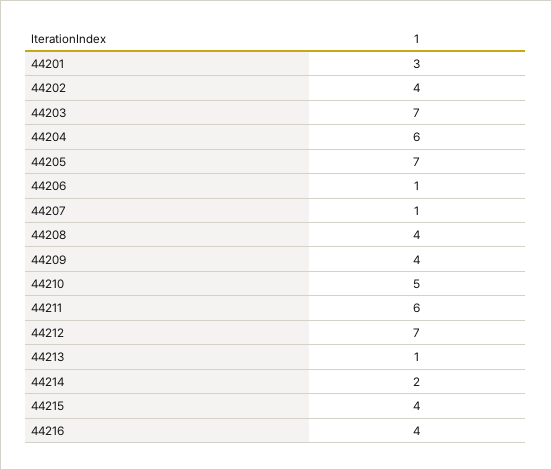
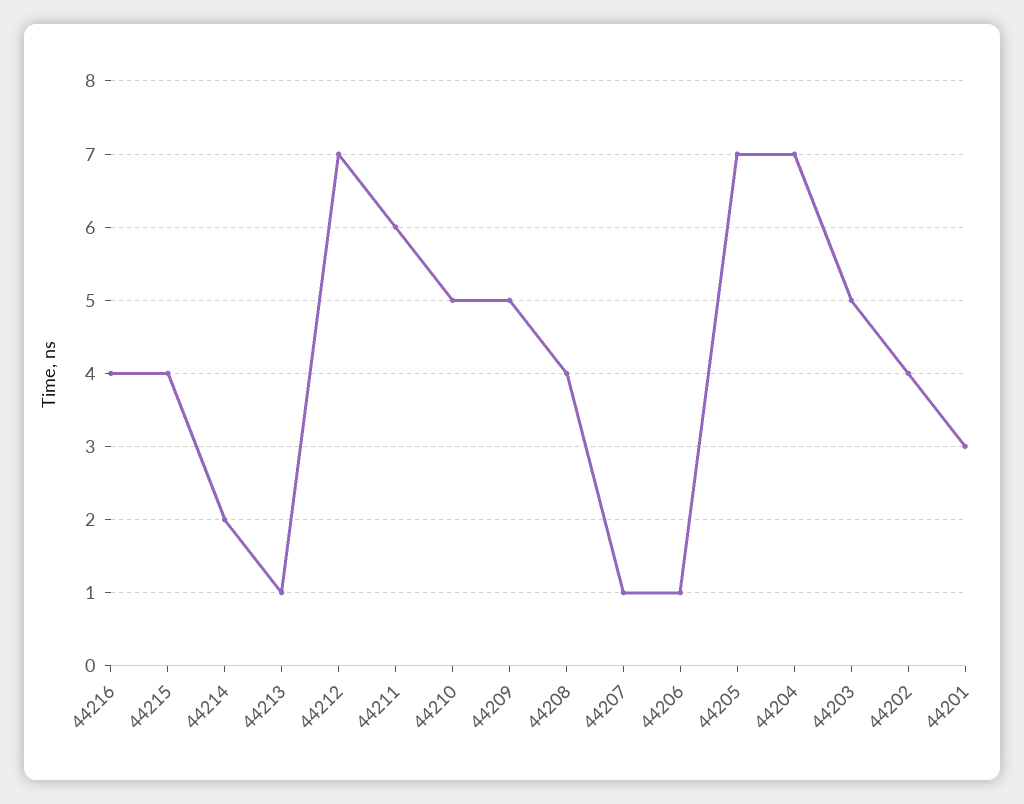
44203: 7 -> 5
44204: 6 -> 7
44209: 4 -> 5

